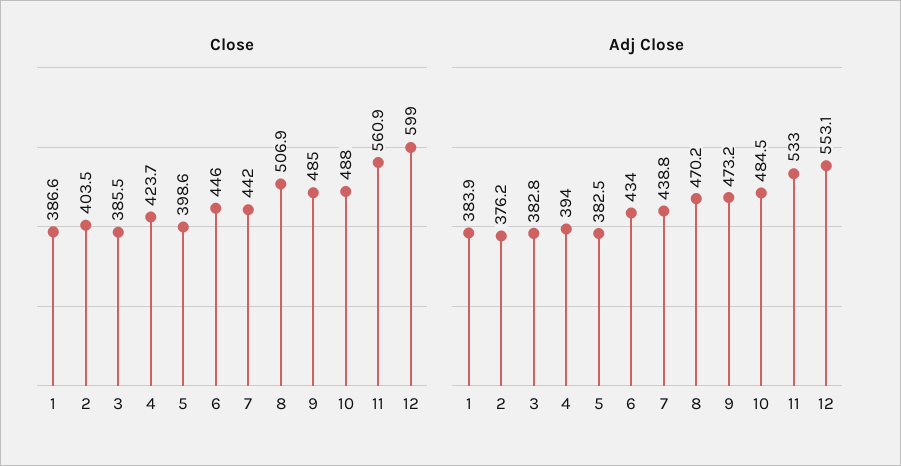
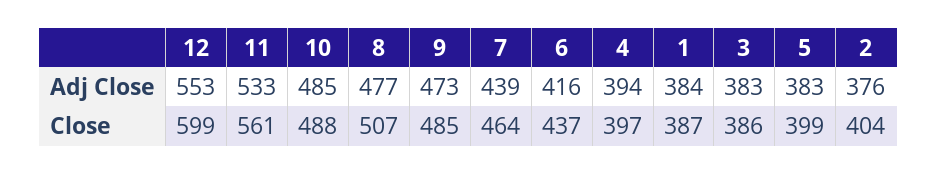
Close, 4: 423.7 -> 397
Close, 6: 446 -> 437
Close, 7: 442 -> 464
Adj Close, 6: 434 -> 416
Adj Close, 8: 470.2 -> 477

